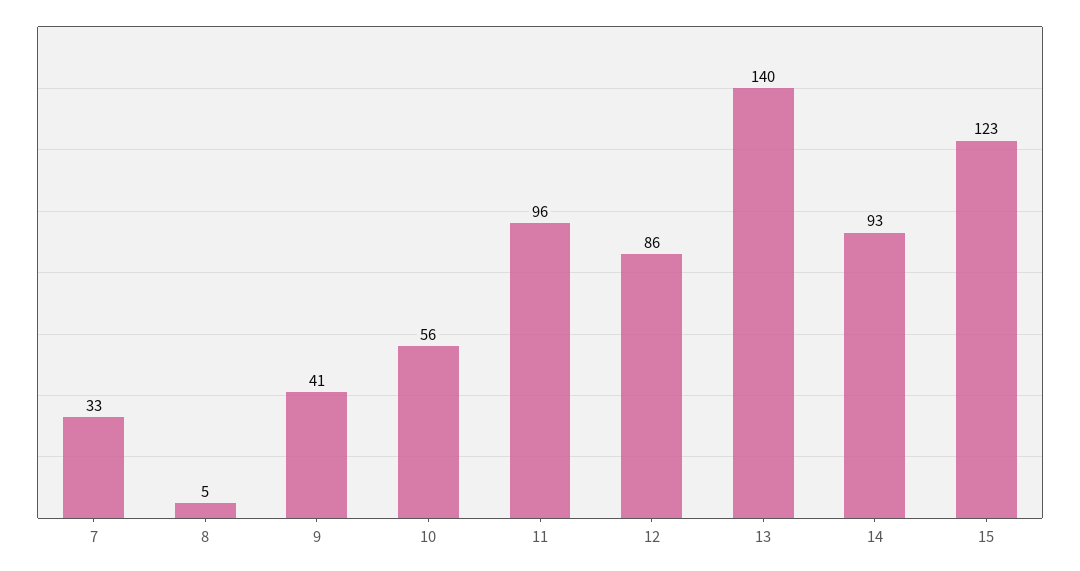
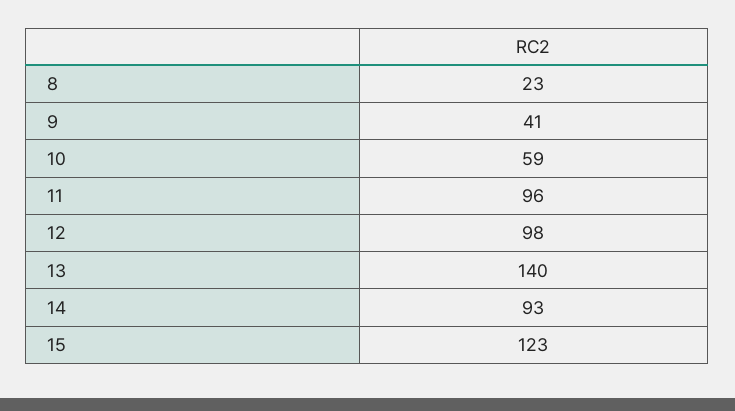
7: 33 -> none
8: 5 -> 23
10: 56 -> 59
12: 86 -> 98

